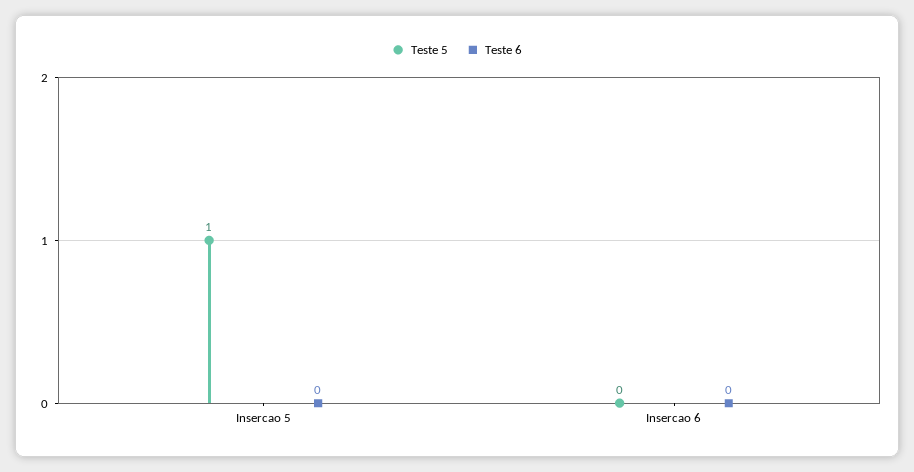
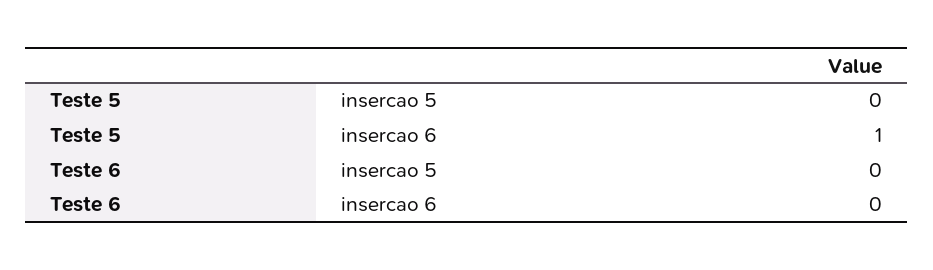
Teste 5, Insercao 5: 1 -> 0
Teste 5, Insercao 6: 0 -> 1

